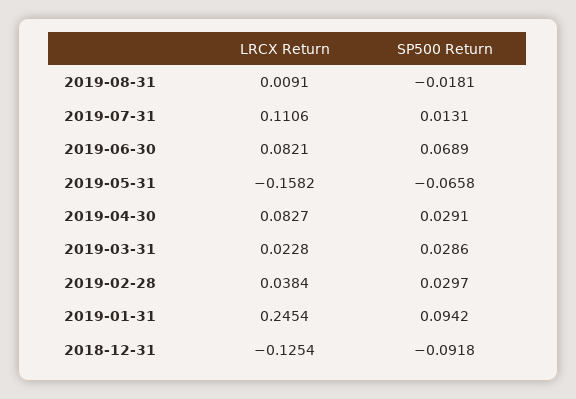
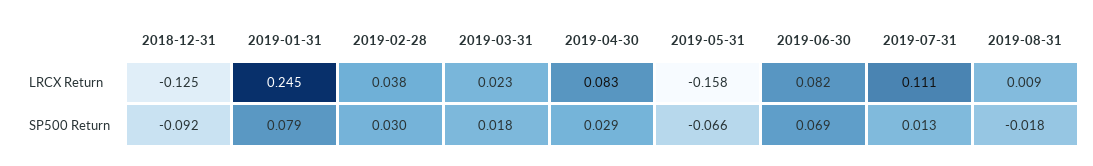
SP500 Return, 2019-03-31: 0.0286 -> 0.018
SP500 Return, 2019-01-31: 0.0942 -> 0.079

